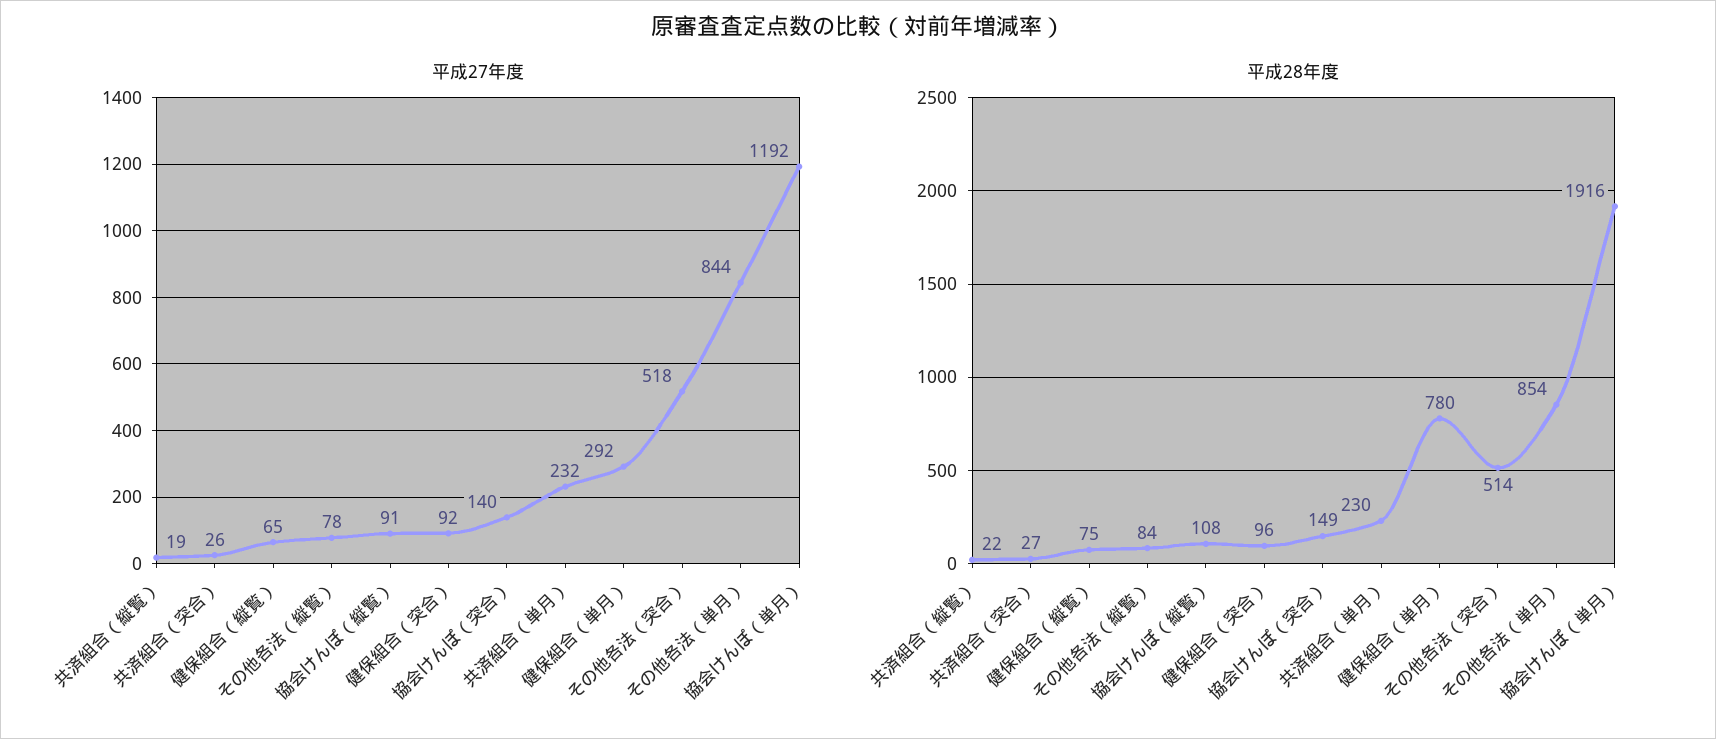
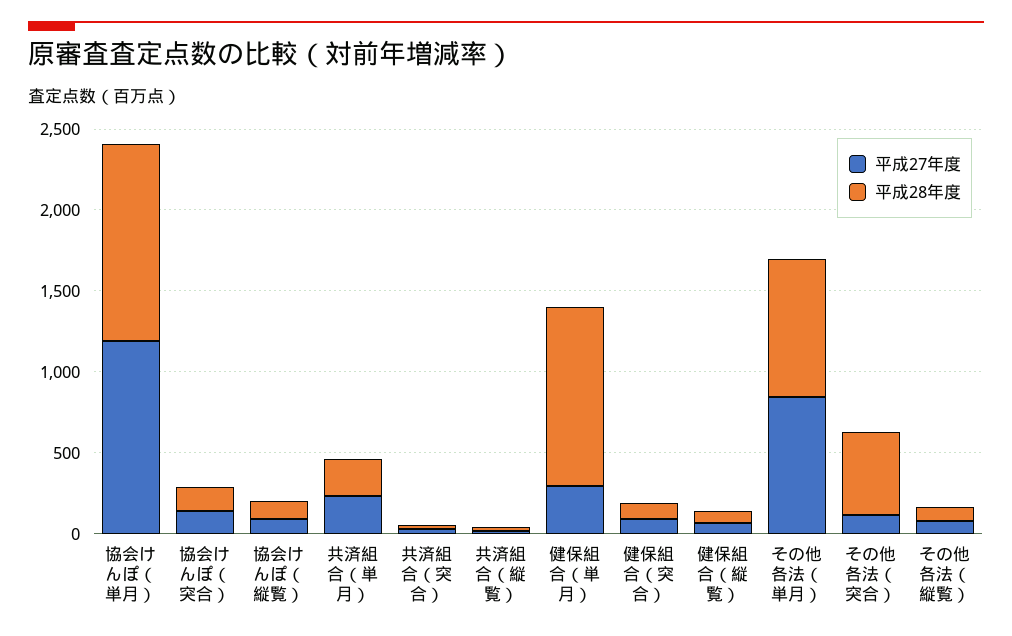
平成27年度, その他各法（突合）: 518 -> 100
平成28年度, 健保組合（単月）: 780 -> 1100
平成28年度, 協会けんぽ（単月）: 1916 -> 1200

